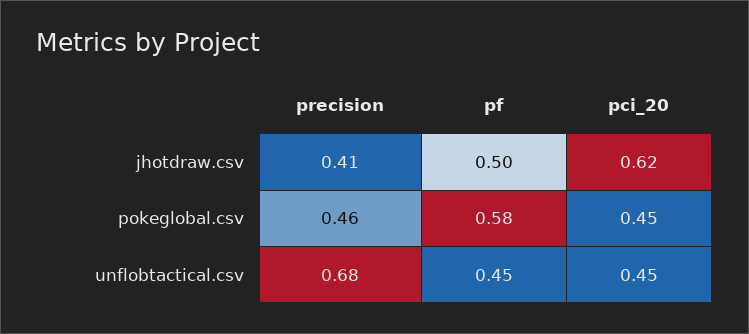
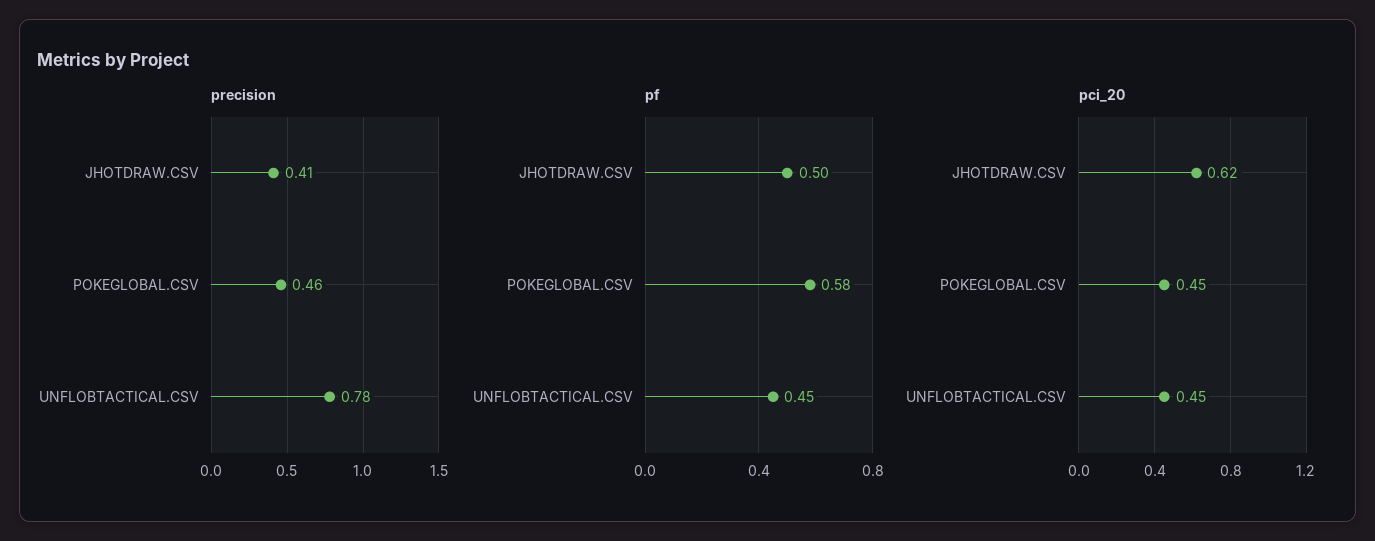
precision, unflobtactical.csv: 0.68 -> 0.78

